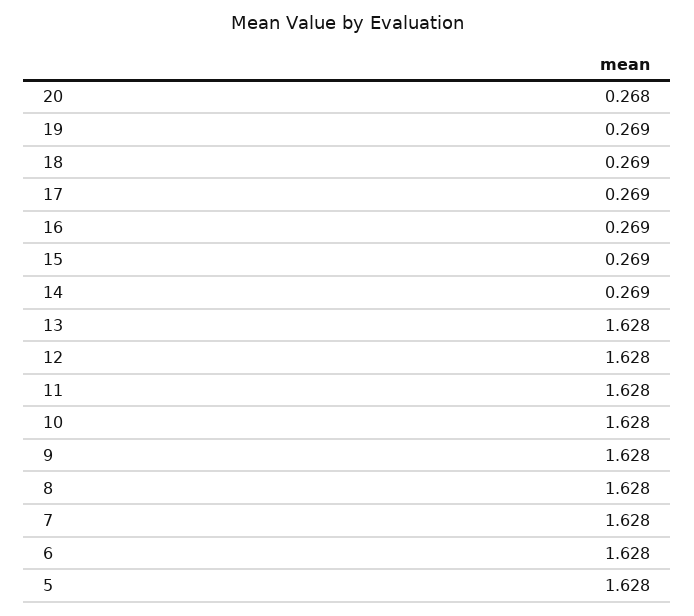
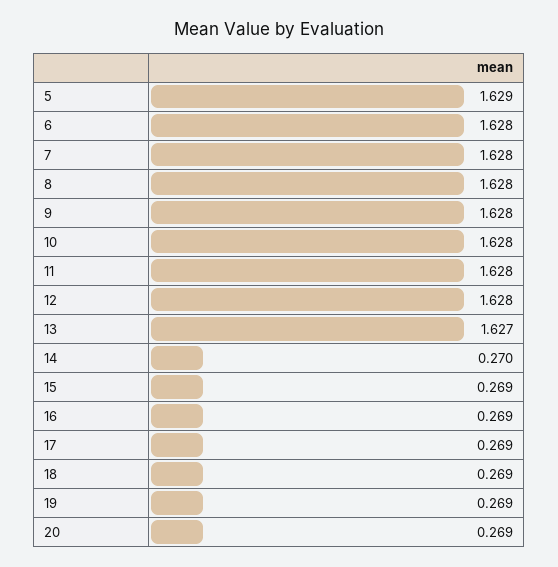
20: 0.268 -> 0.269
14: 0.269 -> 0.27
13: 1.628 -> 1.627
5: 1.628 -> 1.629

